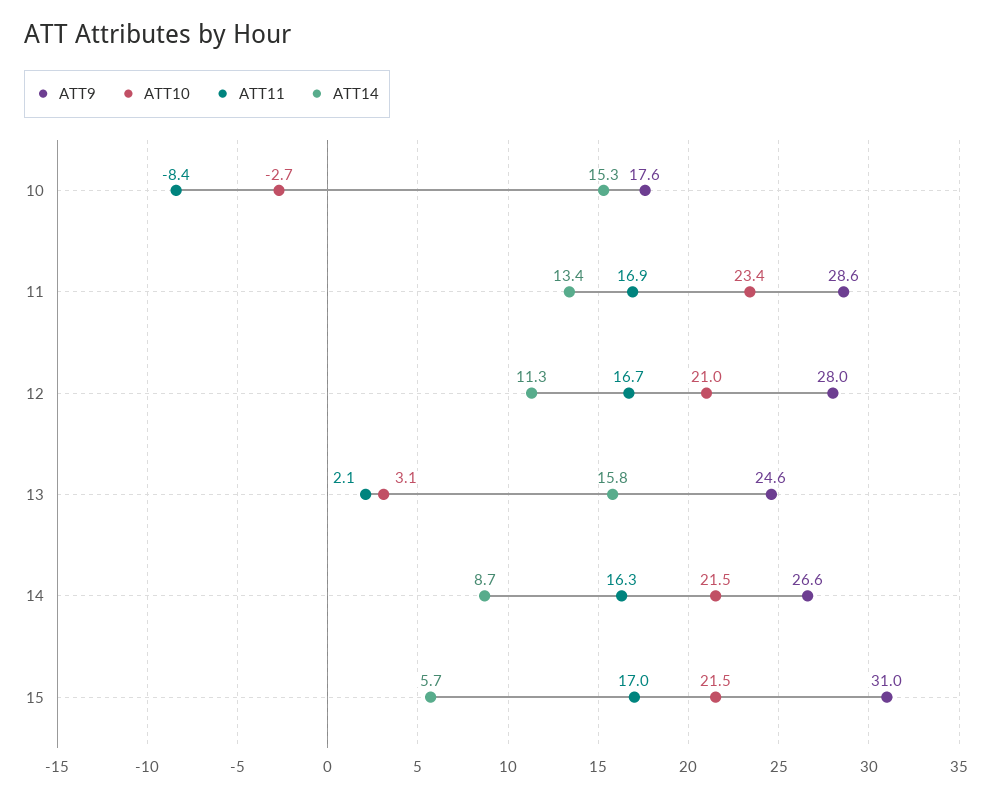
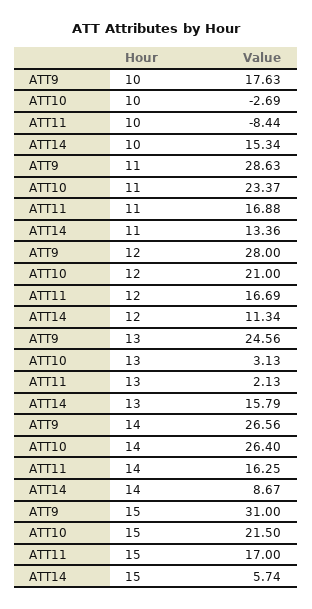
ATT10, 14: 21.5 -> 26.4

